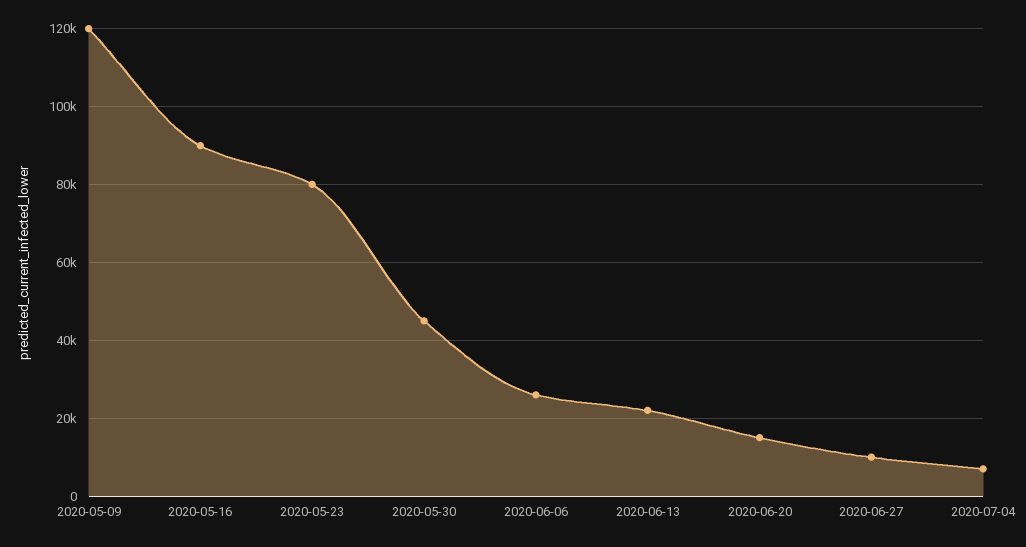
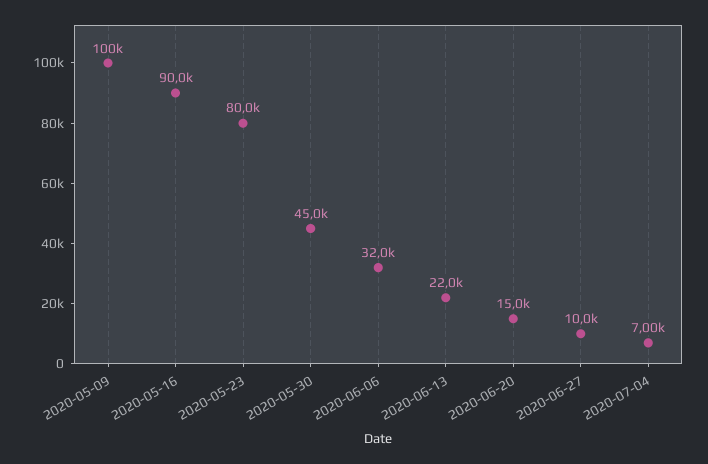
2020-05-09: 120000 -> 100000
2020-06-06: 26000 -> 32000

